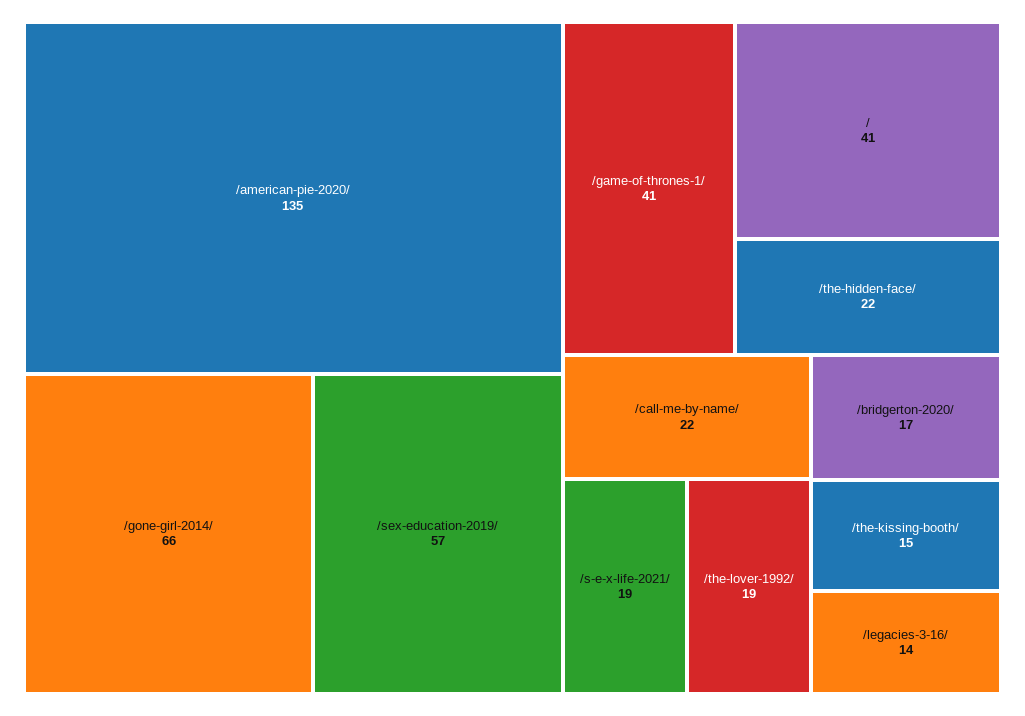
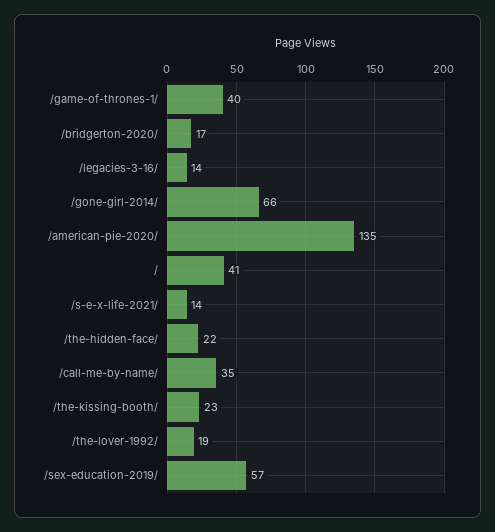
/game-of-thrones-1/: 41 -> 40
/call-me-by-name/: 22 -> 35
/s-e-x-life-2021/: 19 -> 14
/the-kissing-booth/: 15 -> 23

